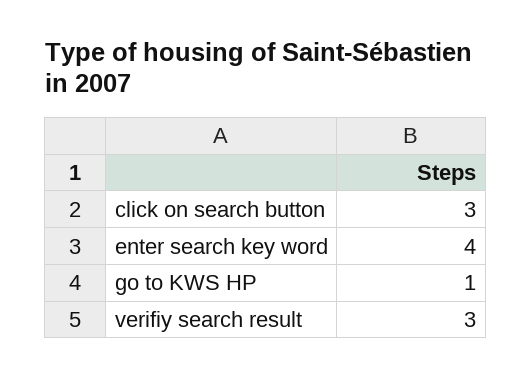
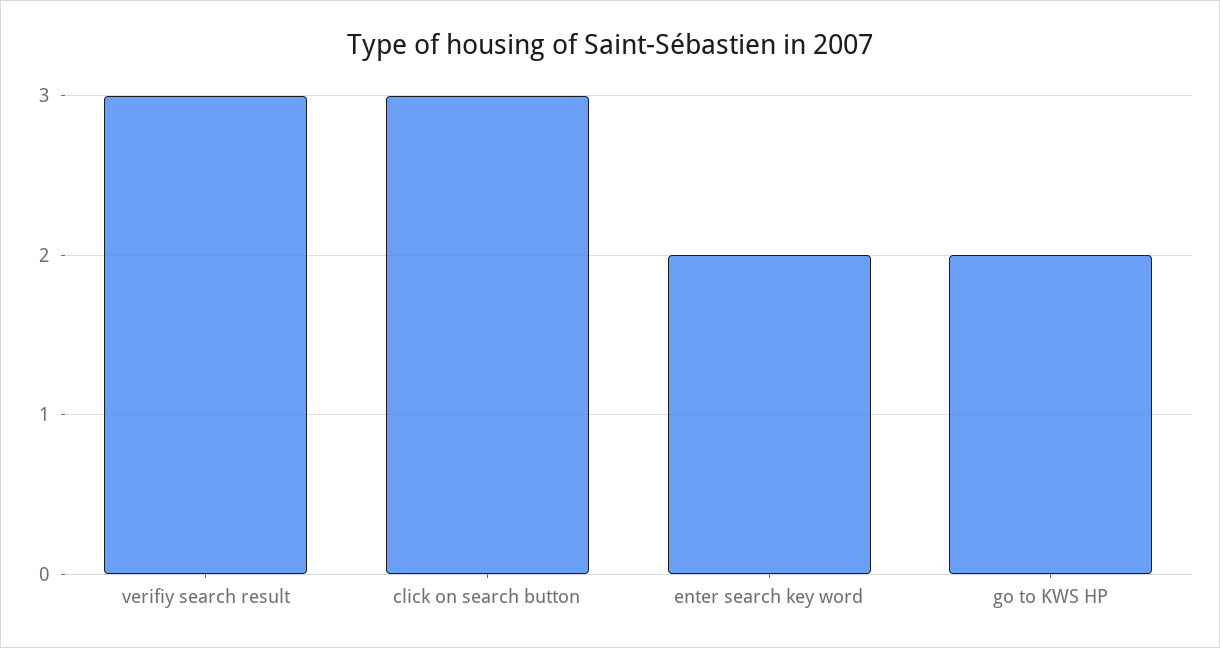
enter search key word: 4 -> 2
go to KWS HP: 1 -> 2

